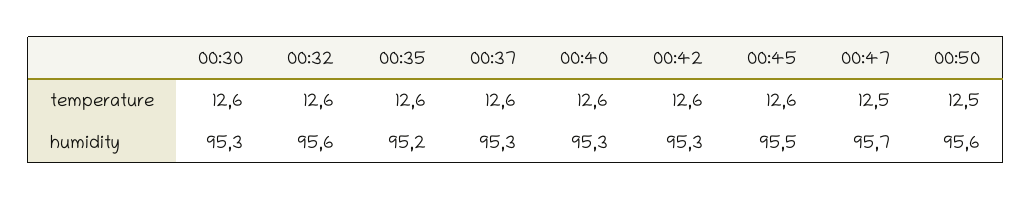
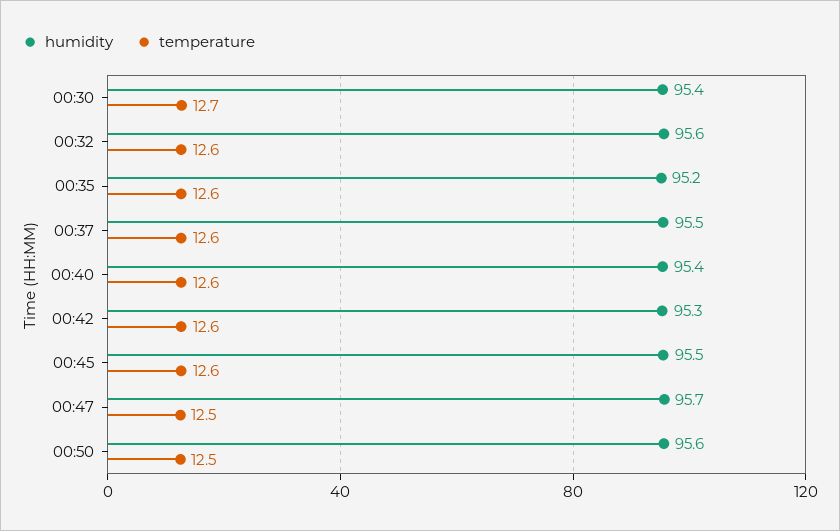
temperature, 00:30: 12.6 -> 12.7
humidity, 00:30: 95.3 -> 95.4
humidity, 00:37: 95.3 -> 95.5
humidity, 00:40: 95.3 -> 95.4

